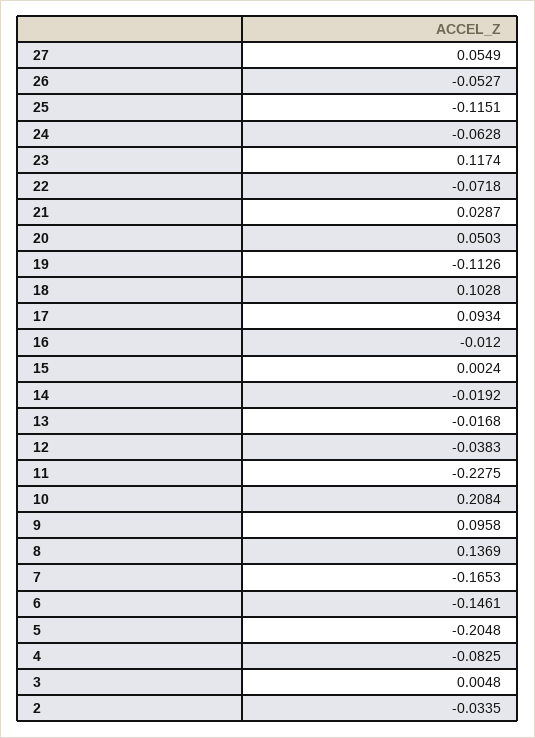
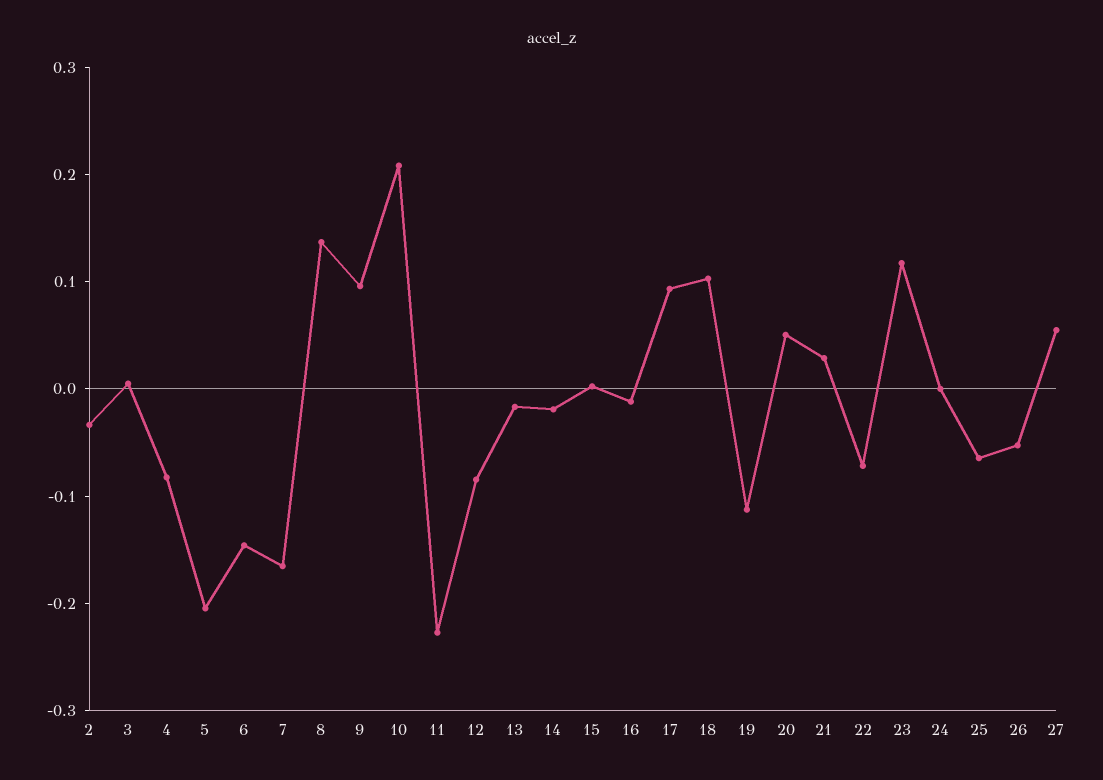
25: -0.1151 -> -0.06
24: -0.0628 -> 0
12: -0.0383 -> -0.08

